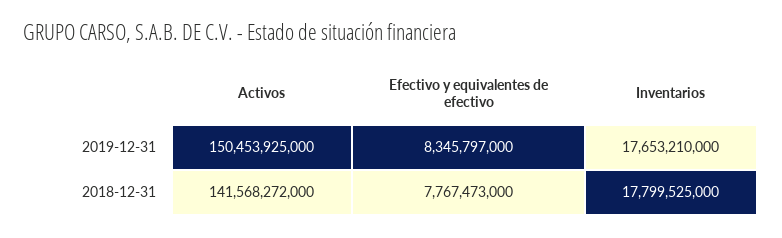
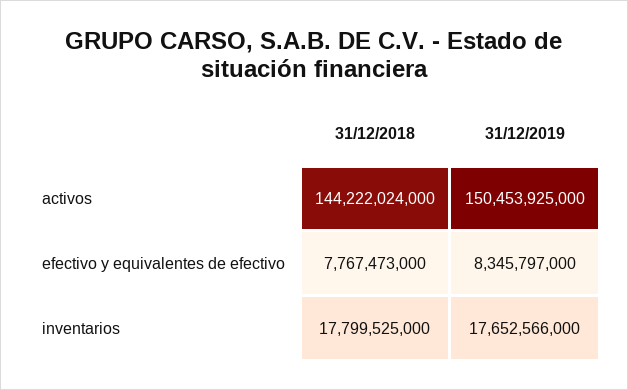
Inventarios, 2019-12-31: 17653210000 -> 17652566000
Activos, 2018-12-31: 141568272000 -> 144222024000

